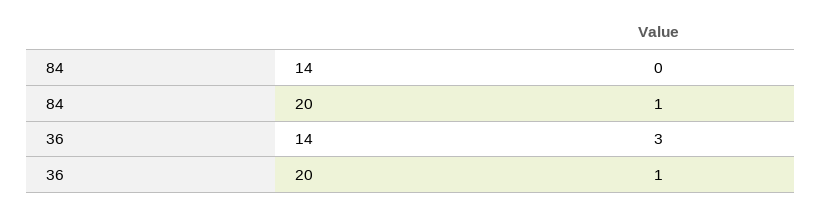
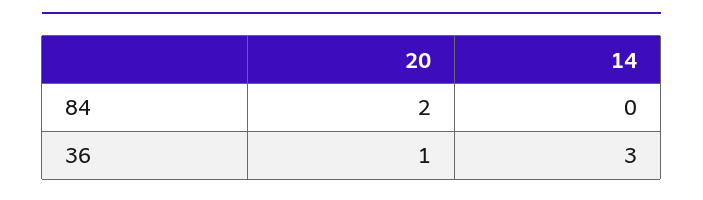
84, 20: 1 -> 2

